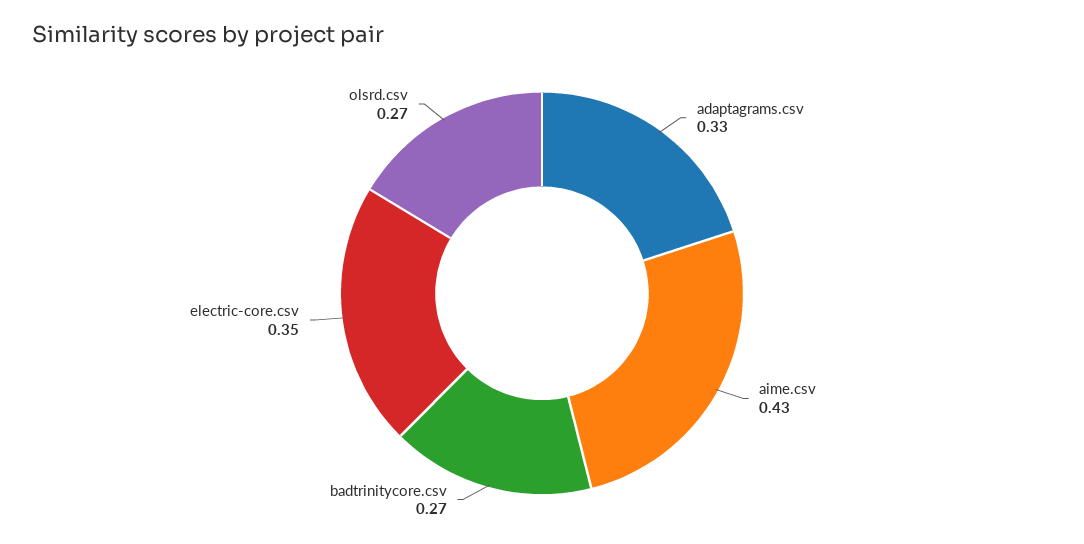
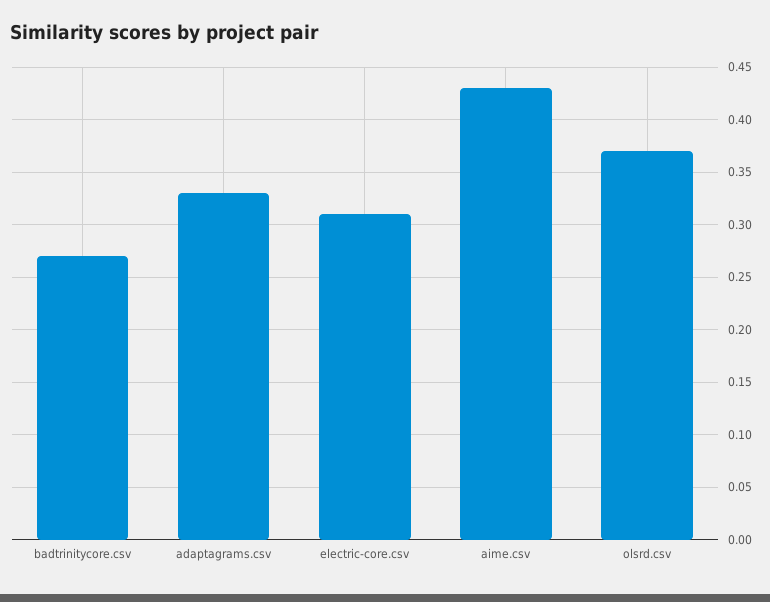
electric-core.csv: 0.35 -> 0.31
olsrd.csv: 0.27 -> 0.37

